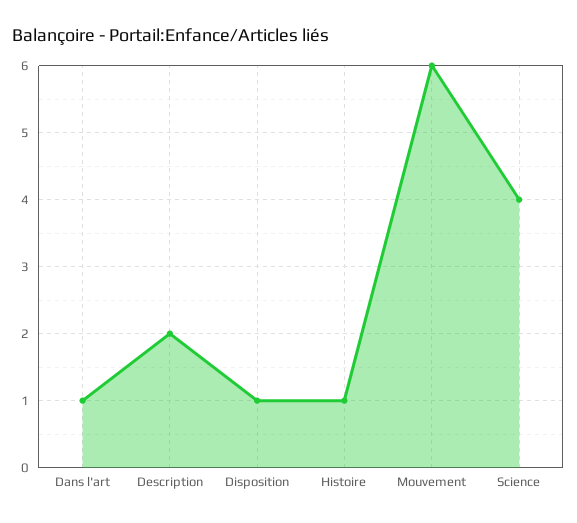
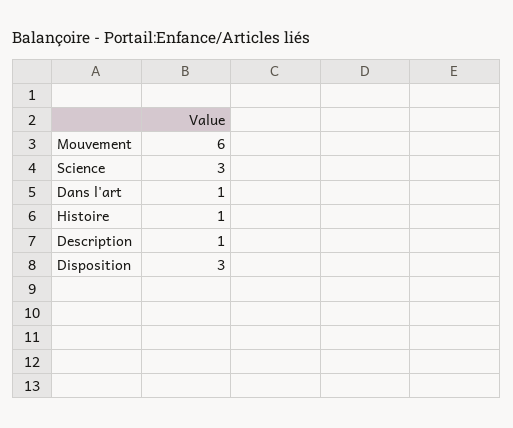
Description: 2 -> 1
Disposition: 1 -> 3
Science: 4 -> 3

